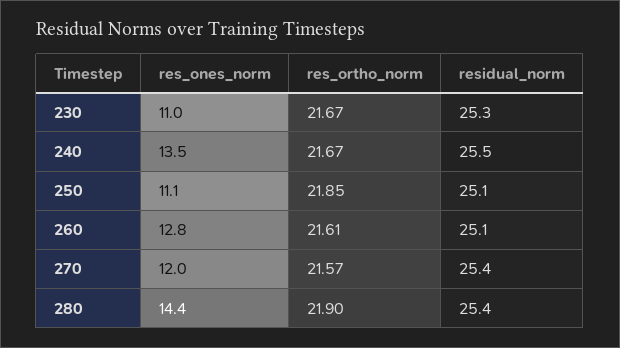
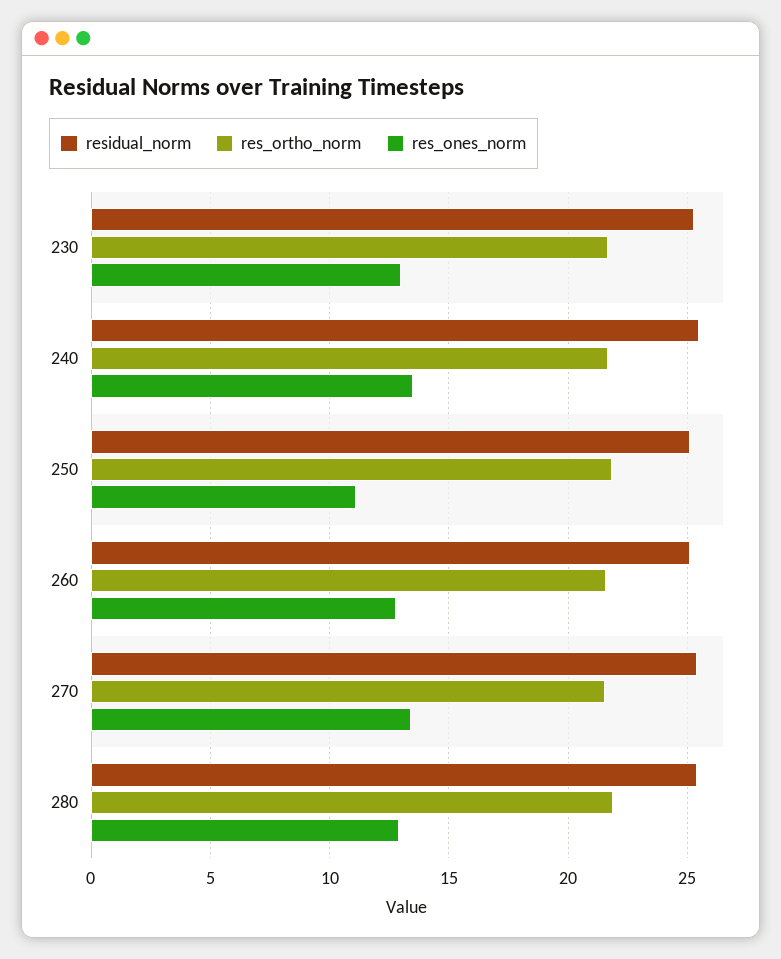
res_ones_norm, 230: 11 -> 13
res_ones_norm, 270: 12 -> 13.5
res_ones_norm, 280: 14.4 -> 13

